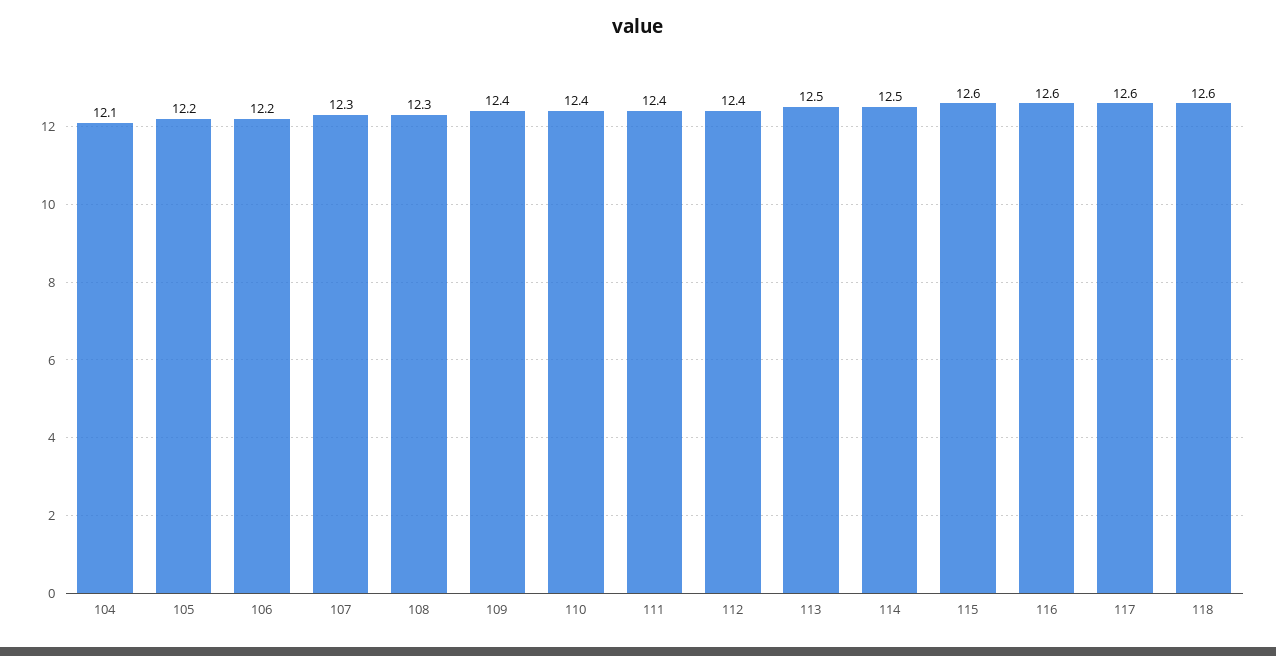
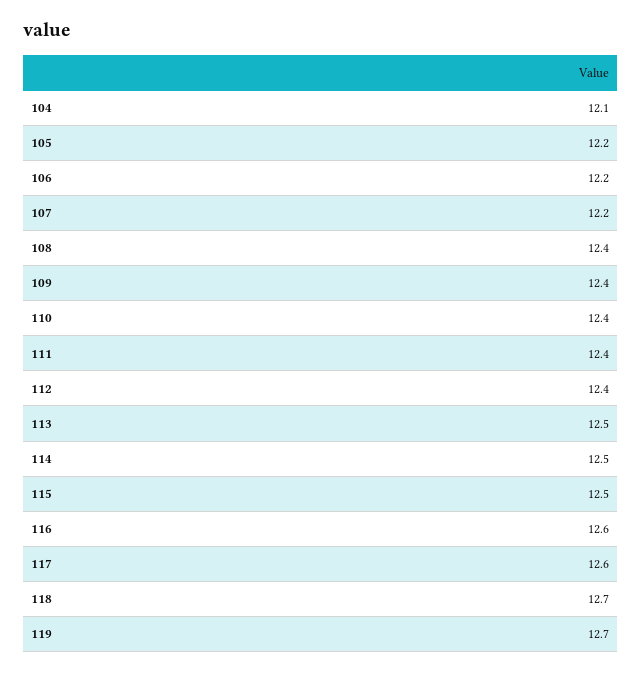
107: 12.3 -> 12.2
108: 12.3 -> 12.4
115: 12.6 -> 12.5
118: 12.6 -> 12.7
119: none -> 12.7

